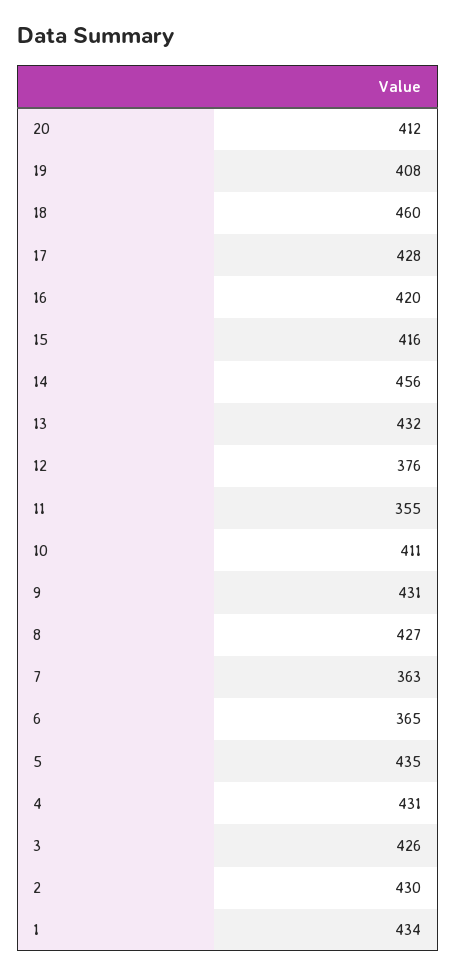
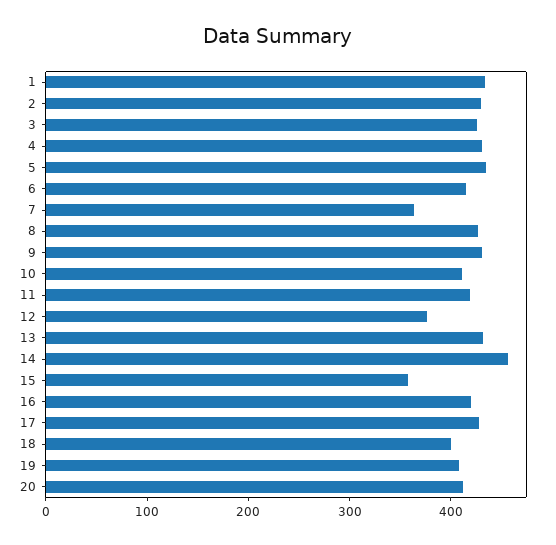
18: 460 -> 400
15: 416 -> 360
11: 355 -> 420
6: 365 -> 420

